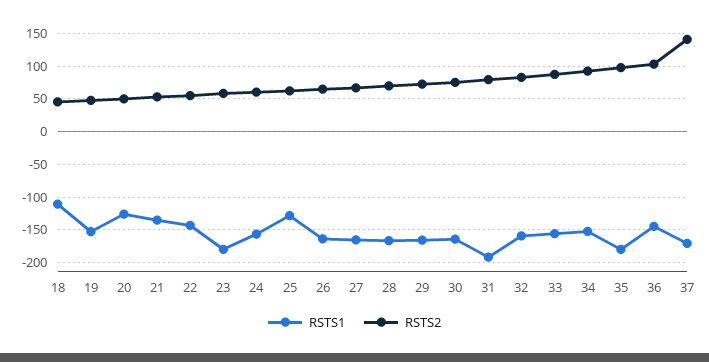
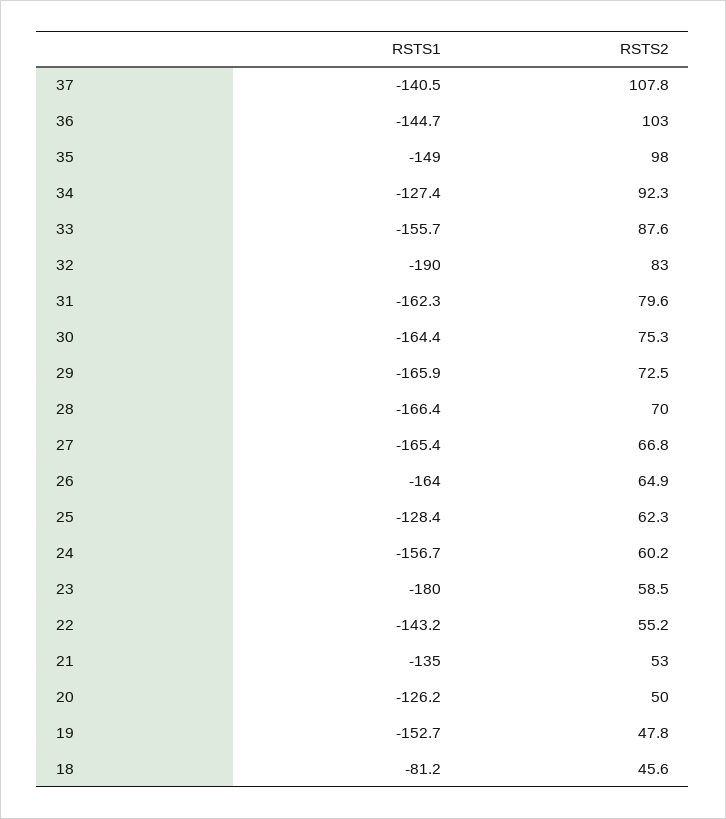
RSTS1, 18: -110 -> -81.2
RSTS1, 31: -190 -> -162.3
RSTS1, 32: -160 -> -190
RSTS1, 34: -150 -> -127.4
RSTS1, 35: -180 -> -149
RSTS1, 37: -170 -> -140.5
RSTS2, 37: 140 -> 107.8

